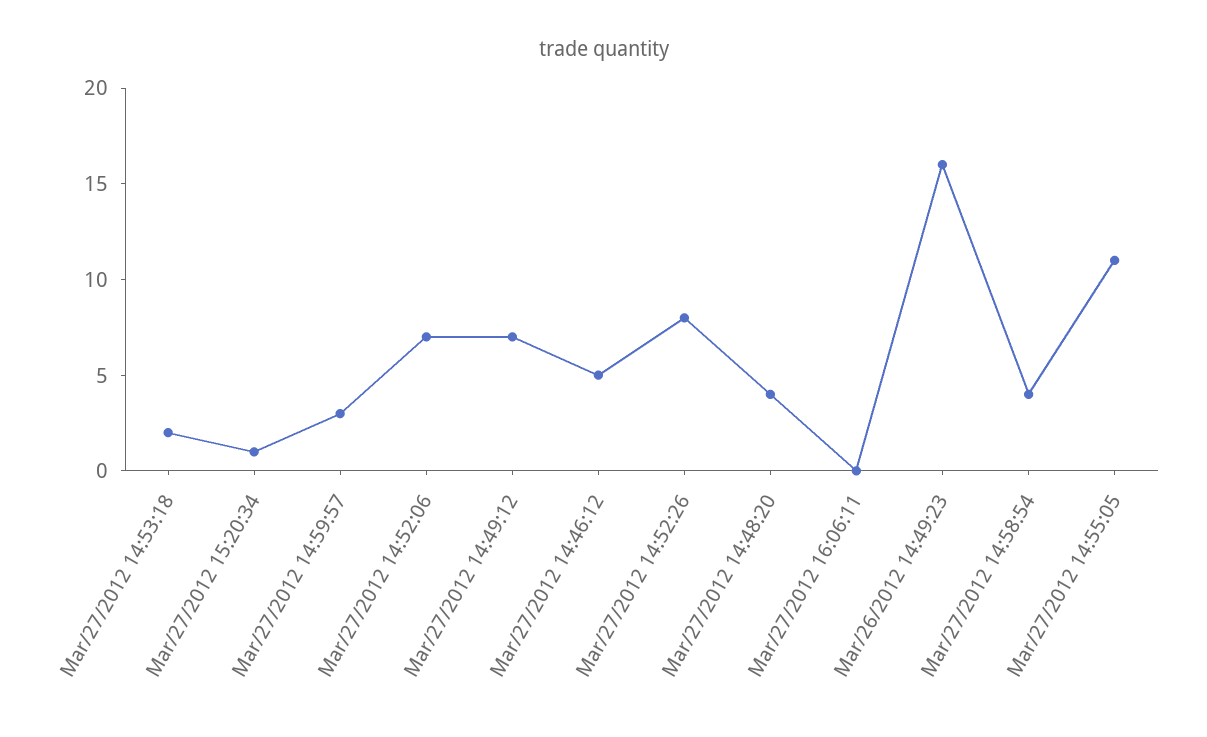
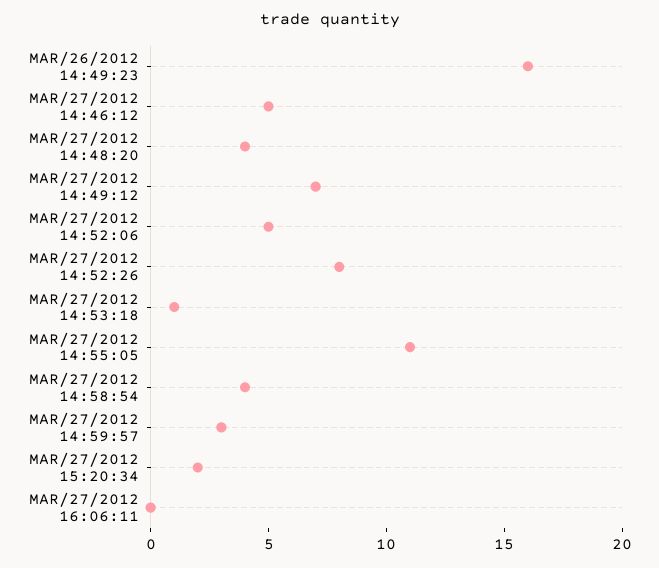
Mar/27/2012 14:53:18: 2 -> 1
Mar/27/2012 15:20:34: 1 -> 2
Mar/27/2012 14:52:06: 7 -> 5

